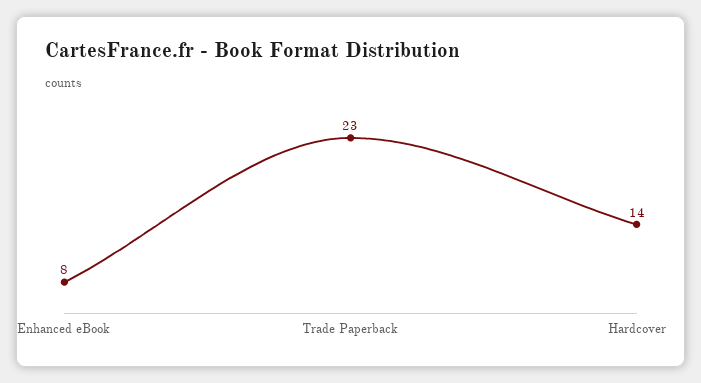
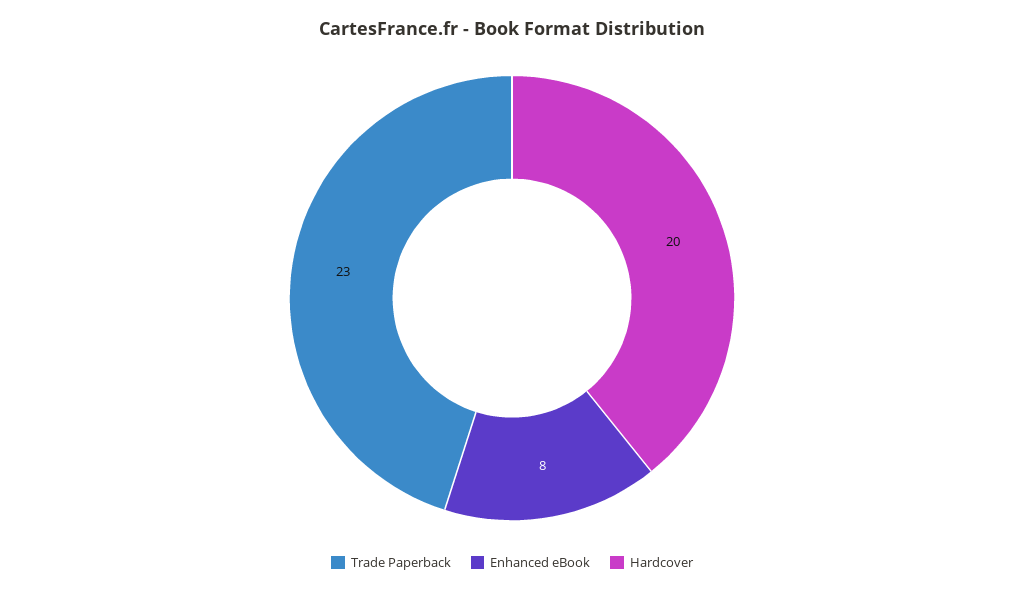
Hardcover: 14 -> 20

